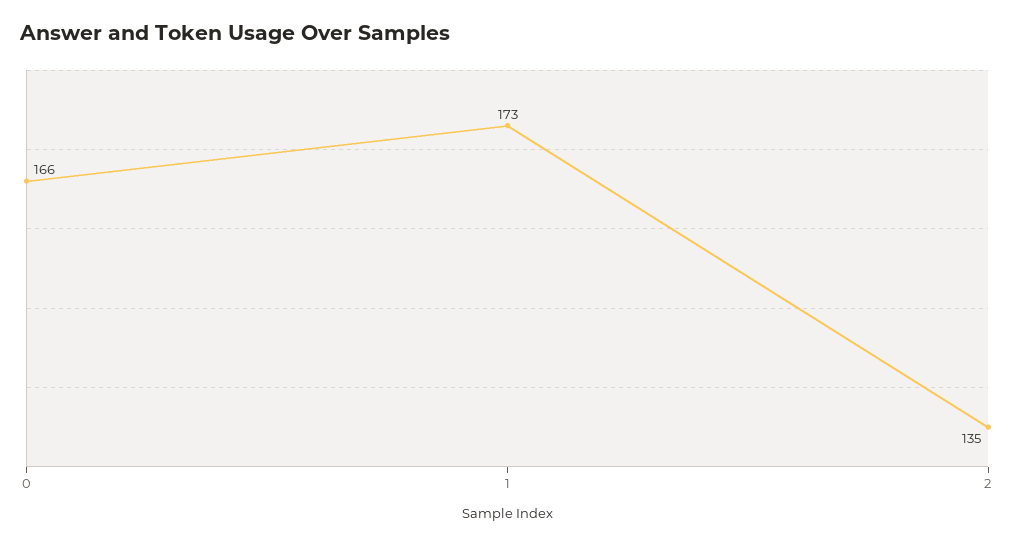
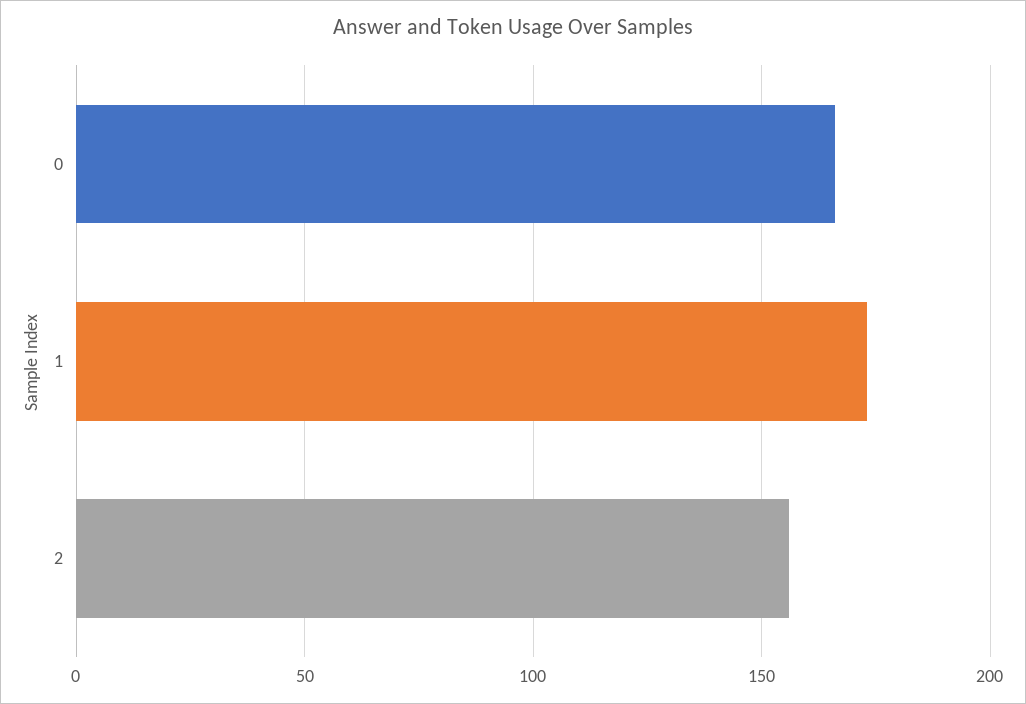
2: 135 -> 155

